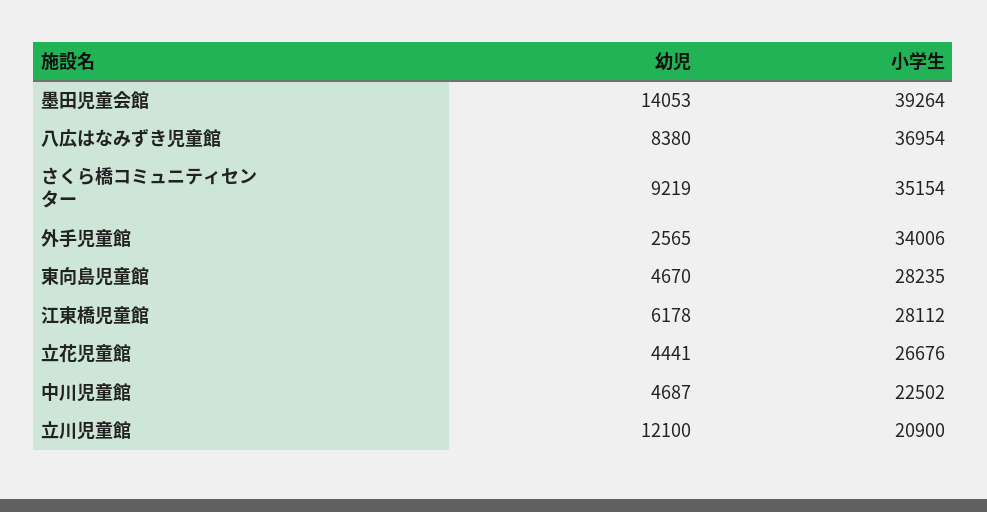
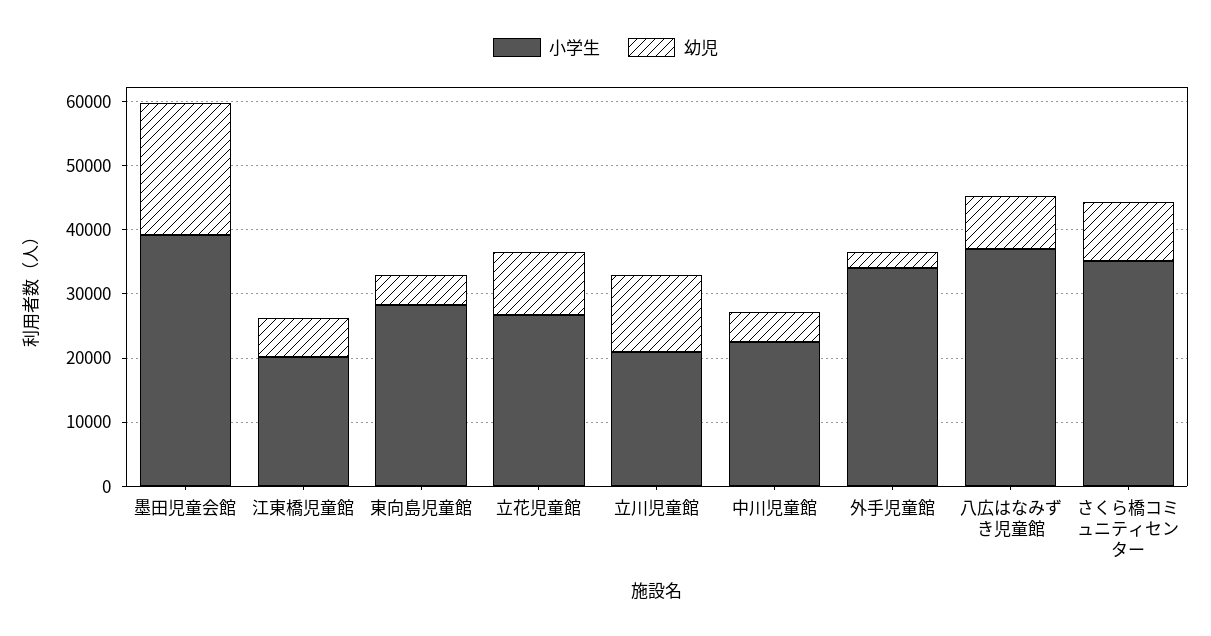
幼児, 墨田児童会館: 14053 -> 20000
小学生, 江東橋児童館: 28112 -> 20000
幼児, 立花児童館: 4441 -> 10000

